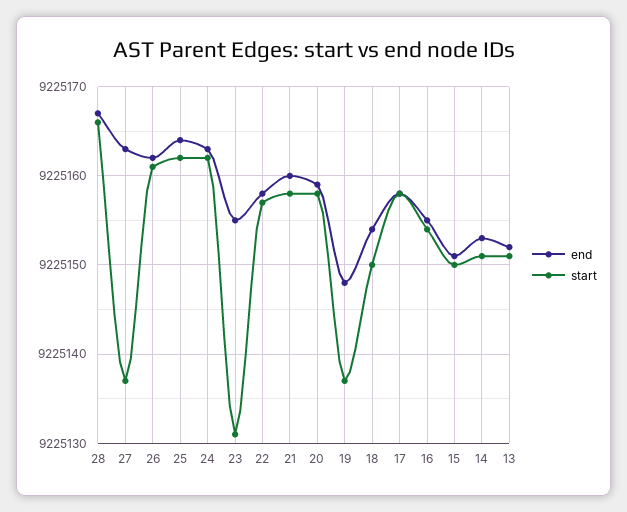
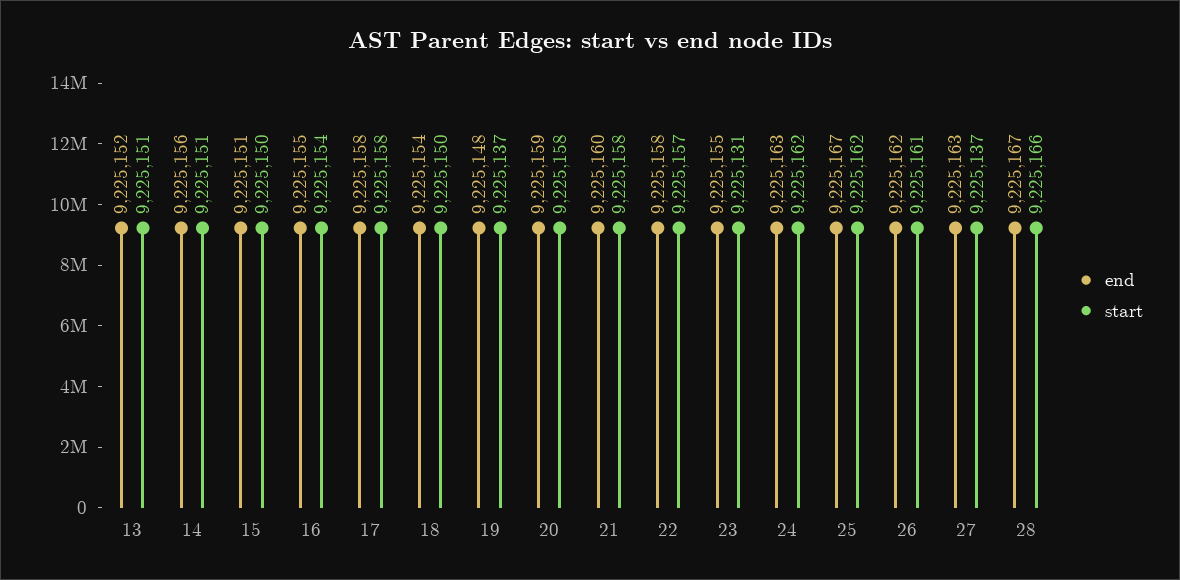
end, 25: 9225164 -> 9225167
end, 14: 9225153 -> 9225156

